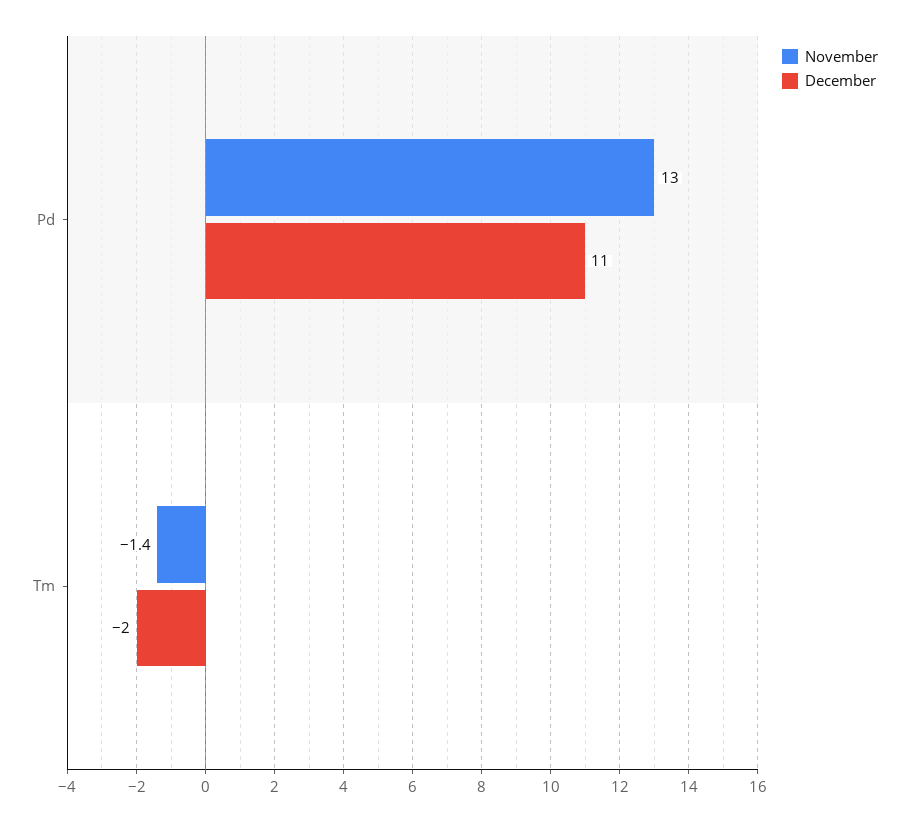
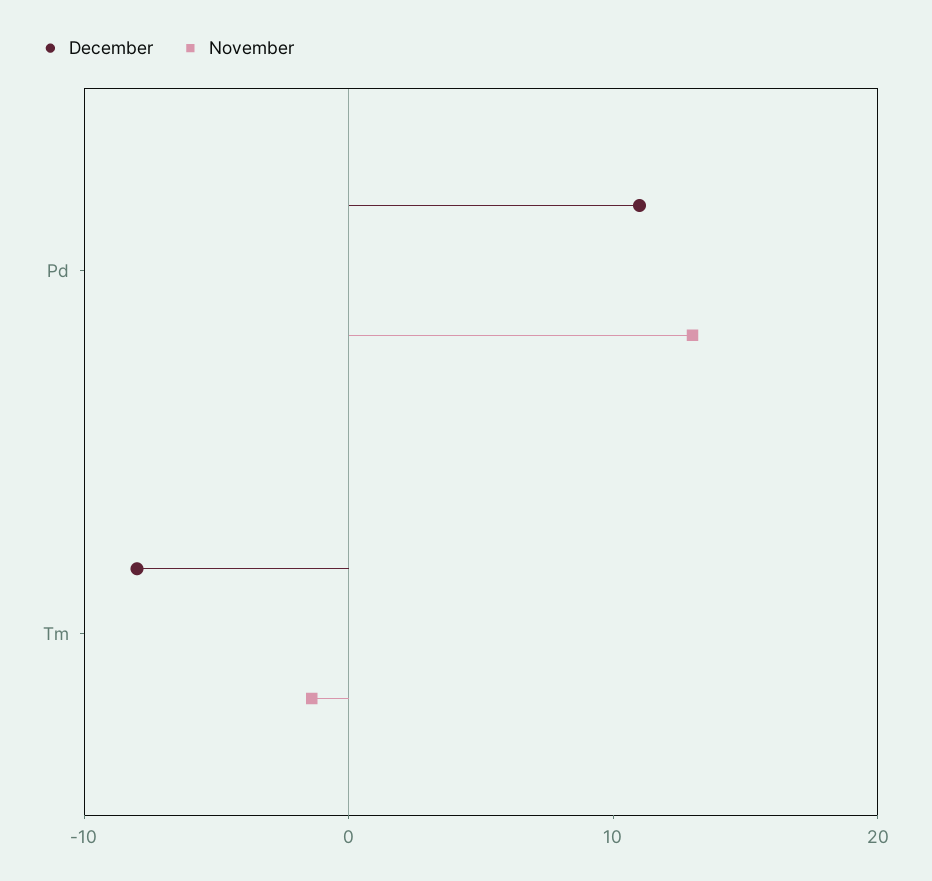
December, Tm: -2 -> -8

